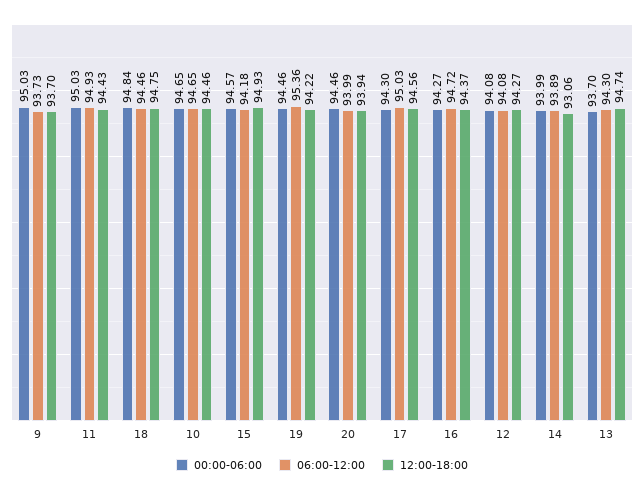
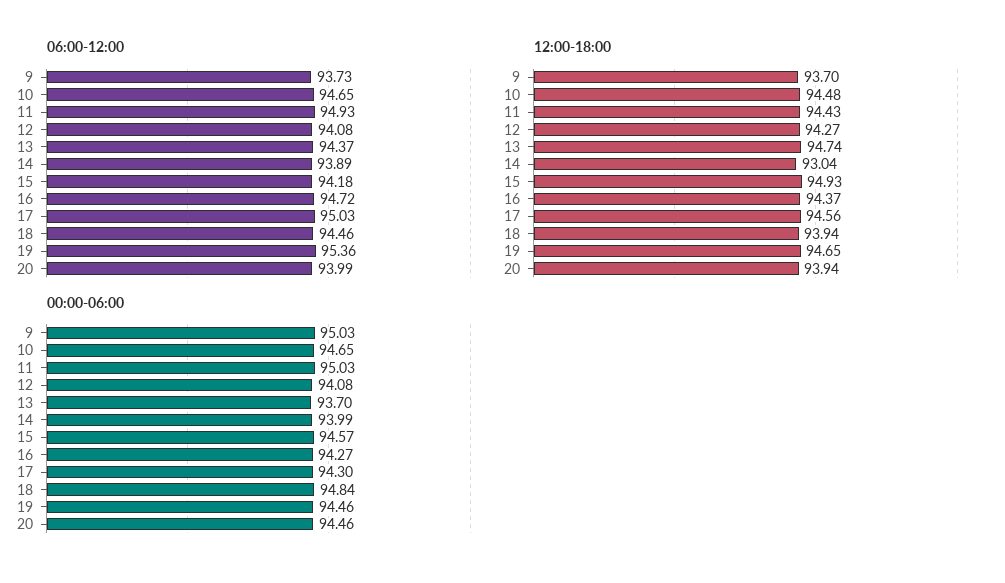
12:00-18:00, 18: 94.75 -> 93.94
12:00-18:00, 10: 94.46 -> 94.48
12:00-18:00, 19: 94.22 -> 94.65
12:00-18:00, 14: 93.06 -> 93.04
06:00-12:00, 13: 94.3 -> 94.37

